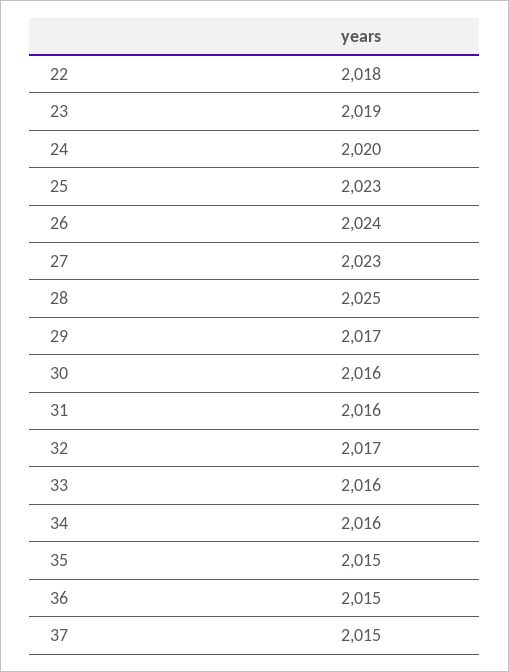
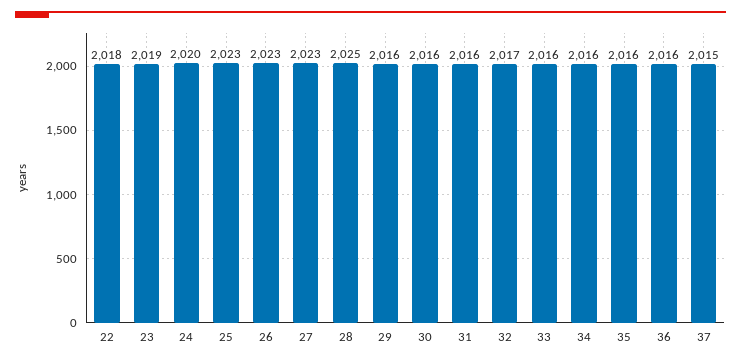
26: 2024 -> 2023
29: 2017 -> 2016
35: 2015 -> 2016
36: 2015 -> 2016

